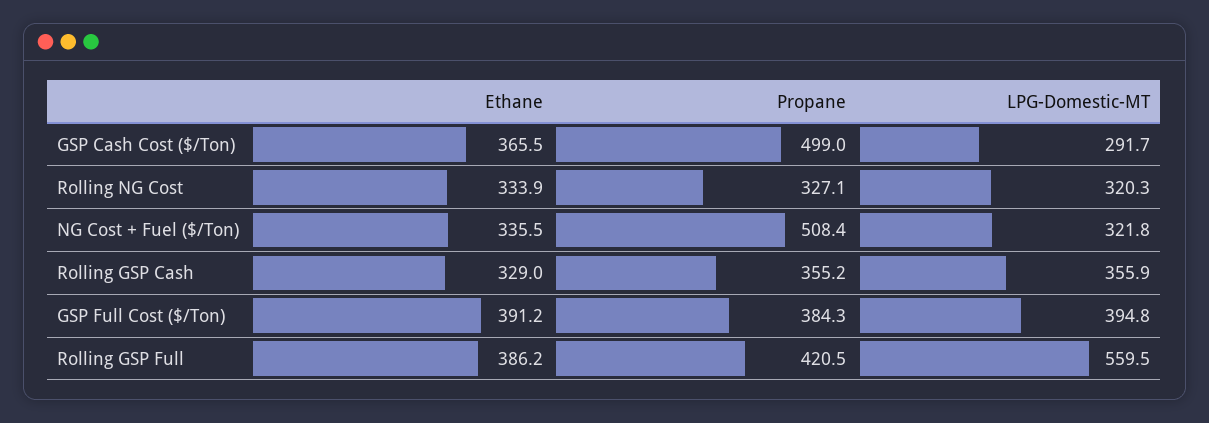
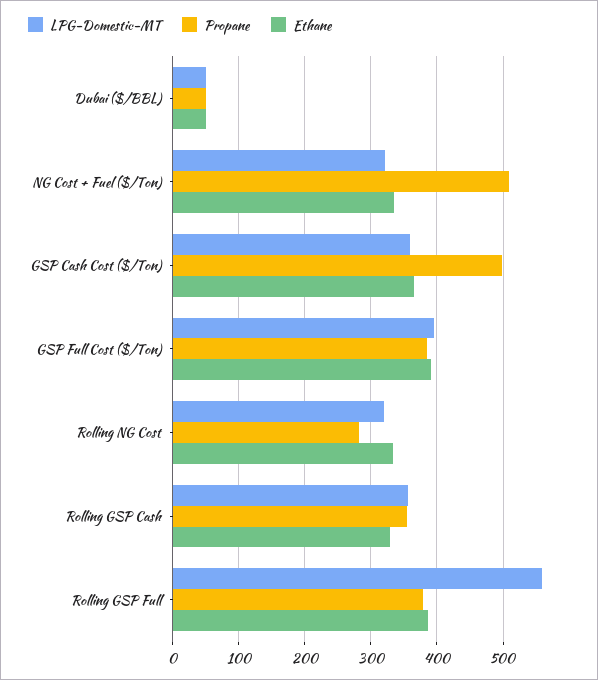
LPG-Domestic-MT, GSP Cash Cost ($/Ton): 291.7 -> 360
Propane, Rolling NG Cost: 327.1 -> 280
Propane, Rolling GSP Full: 420.5 -> 380
LPG-Domestic-MT, Dubai ($/BBL): none -> 50
Propane, Dubai ($/BBL): none -> 50
Ethane, Dubai ($/BBL): none -> 50

